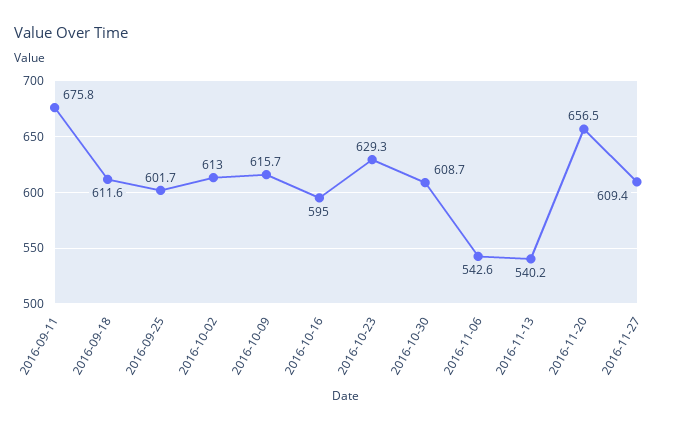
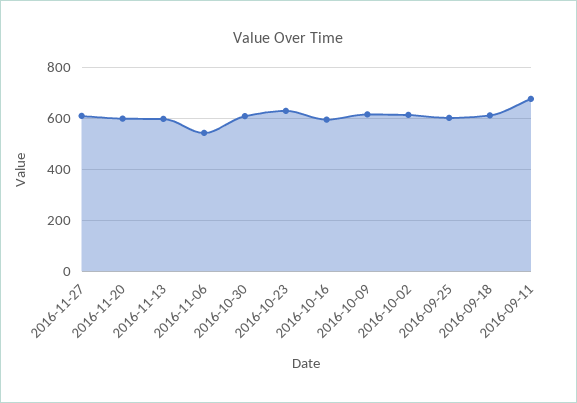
2016-11-13: 540.2 -> 600
2016-11-20: 656.5 -> 600

